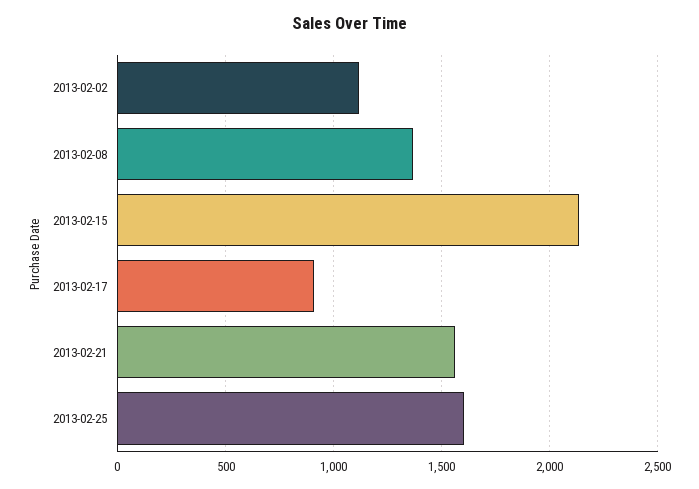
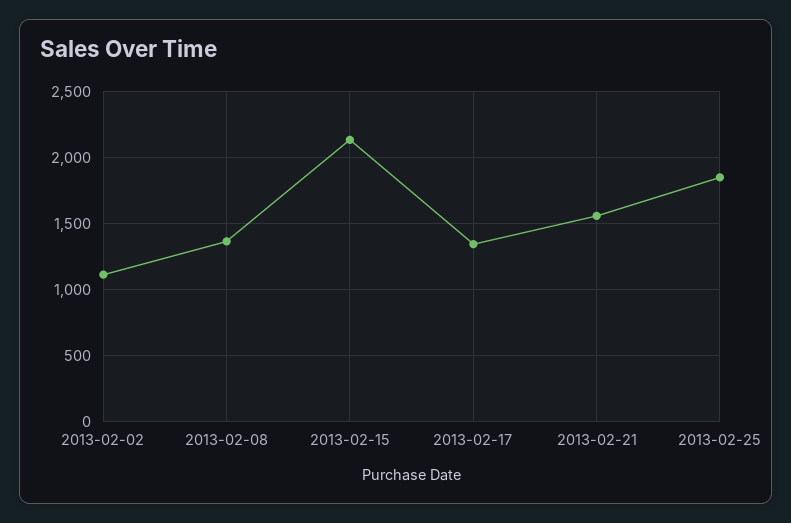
2013-02-17: 900 -> 1350
2013-02-25: 1600 -> 1850

